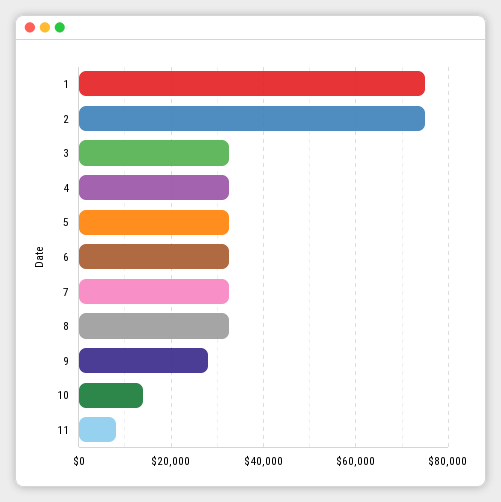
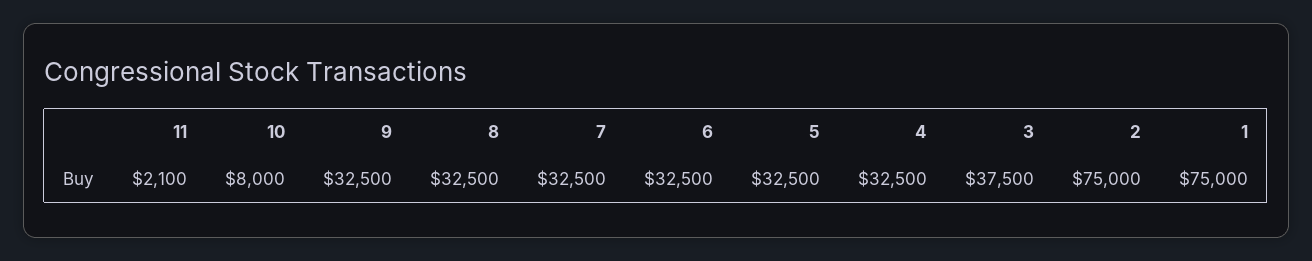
3: 32000 -> 37500
9: 28000 -> 32500
10: 14000 -> 8000
11: 8000 -> 2100

